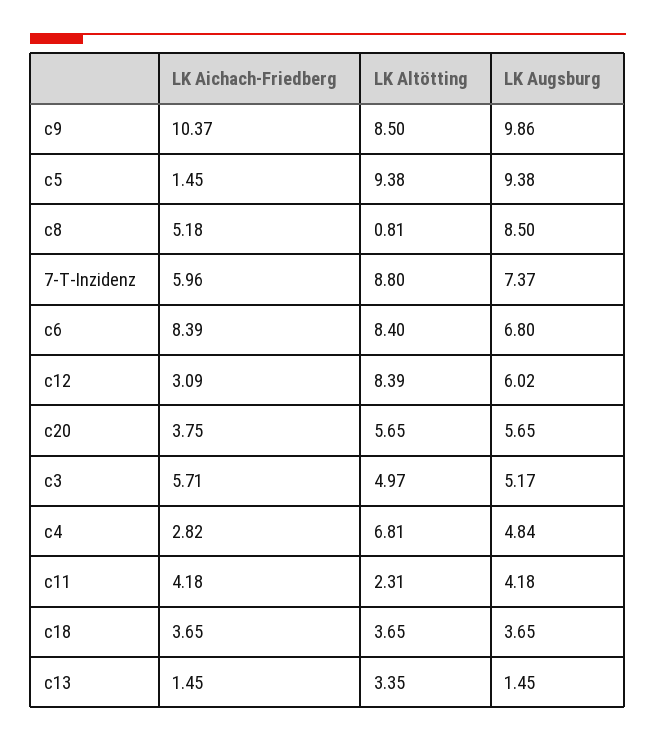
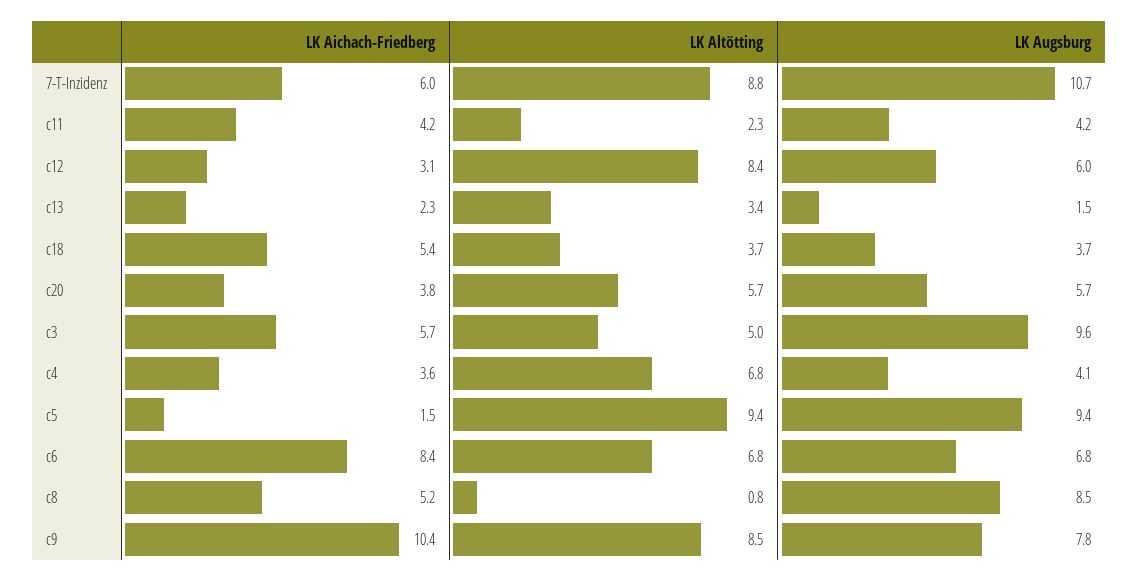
LK Augsburg, c9: 9.86 -> 7.8
LK Augsburg, 7-T-Inzidenz: 7.37 -> 10.7
LK Altötting, c6: 8.4 -> 6.8
LK Augsburg, c3: 5.17 -> 9.6
LK Aichach-Friedberg, c4: 2.82 -> 3.6
LK Augsburg, c4: 4.84 -> 4.1
LK Aichach-Friedberg, c18: 3.65 -> 5.4
LK Aichach-Friedberg, c13: 1.45 -> 2.3

